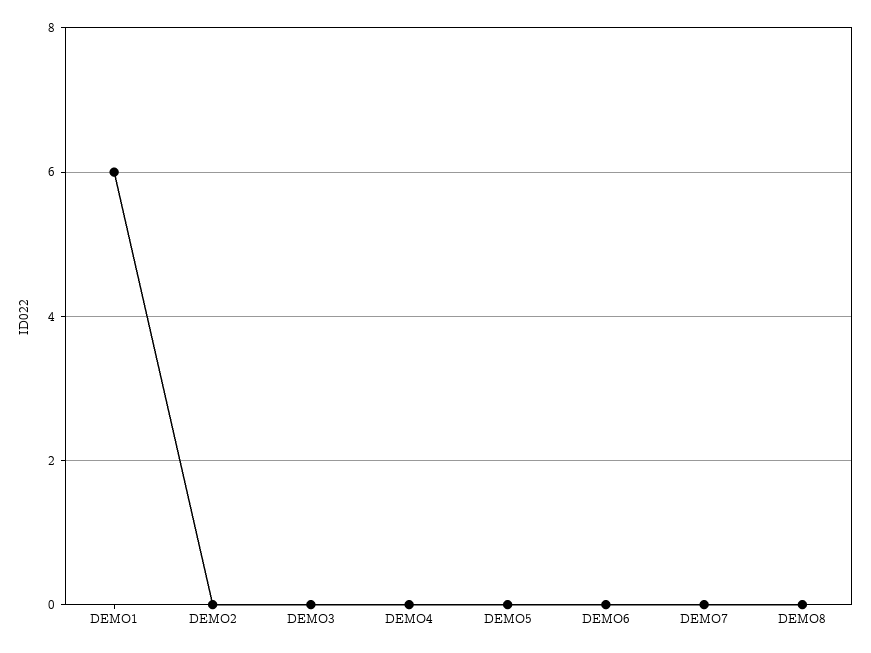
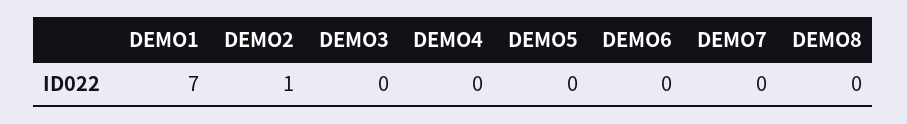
DEMO1: 6 -> 7
DEMO2: 0 -> 1

